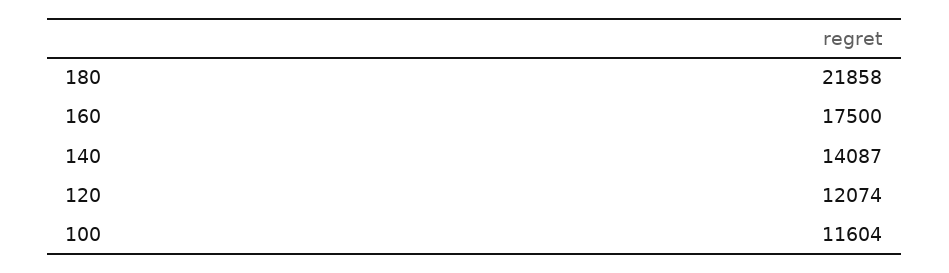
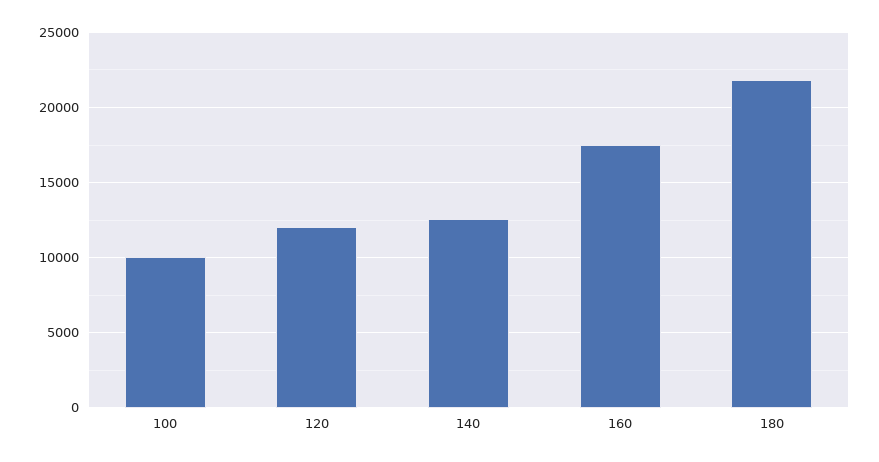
140: 14087 -> 12500
100: 11604 -> 10000

